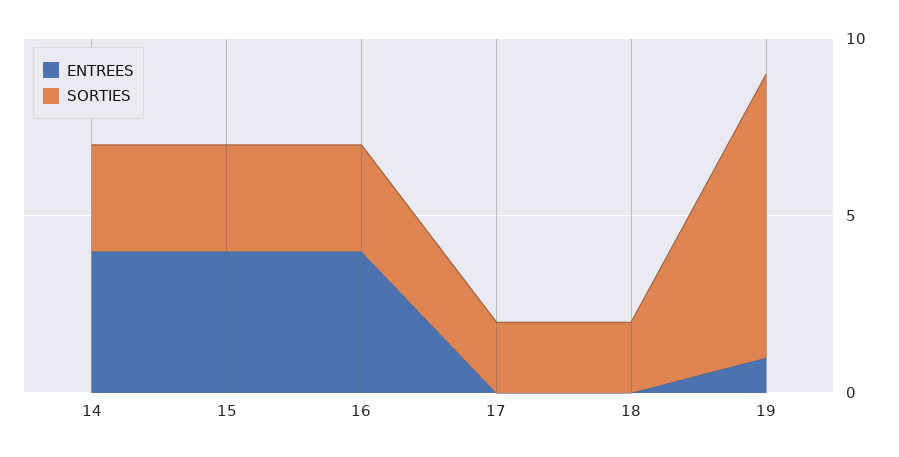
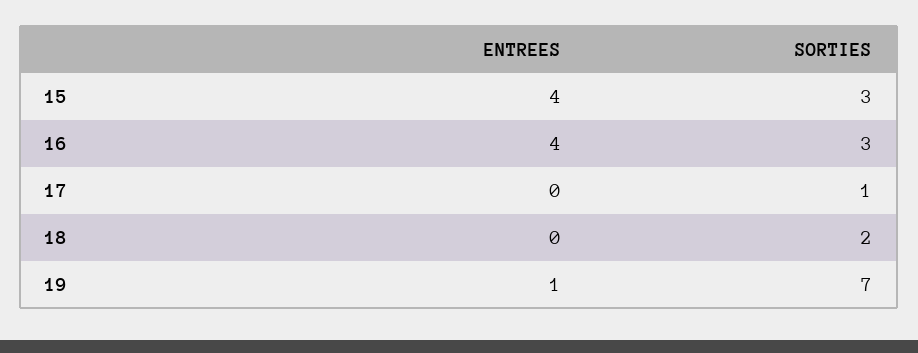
ENTREES, 14: 4 -> none
SORTIES, 14: 3 -> none
SORTIES, 17: 2 -> 1
SORTIES, 19: 8 -> 7

